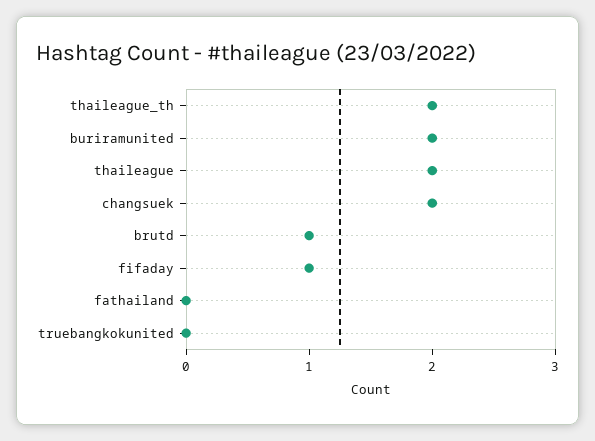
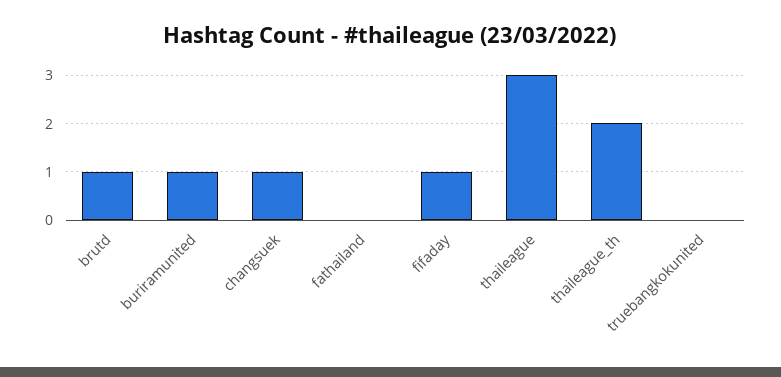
buriramunited: 2 -> 1
thaileague: 2 -> 3
changsuek: 2 -> 1

